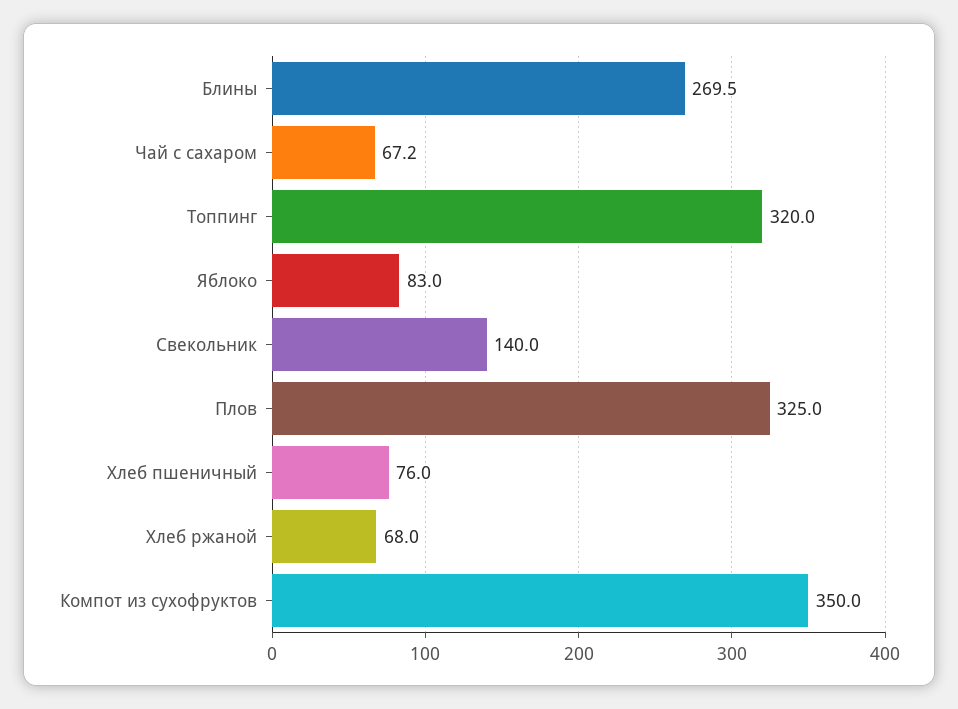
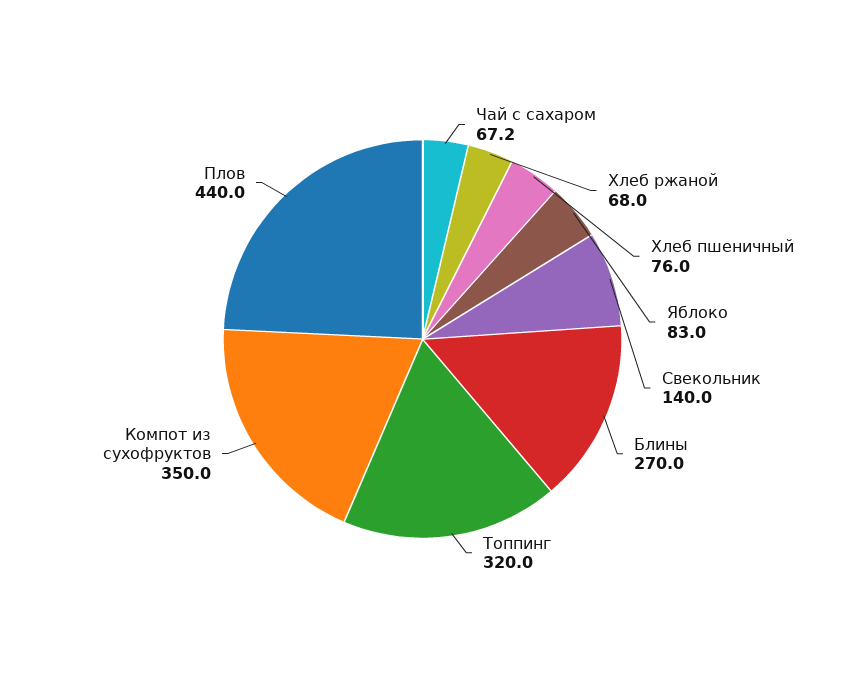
Блины: 269.5 -> 270
Плов: 325 -> 440

